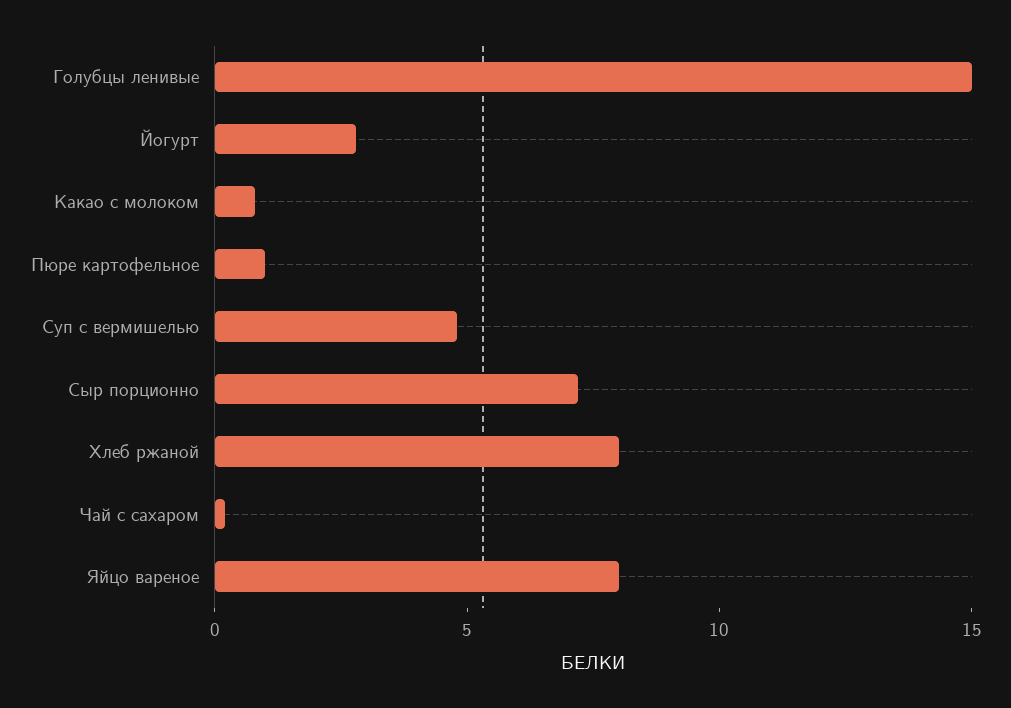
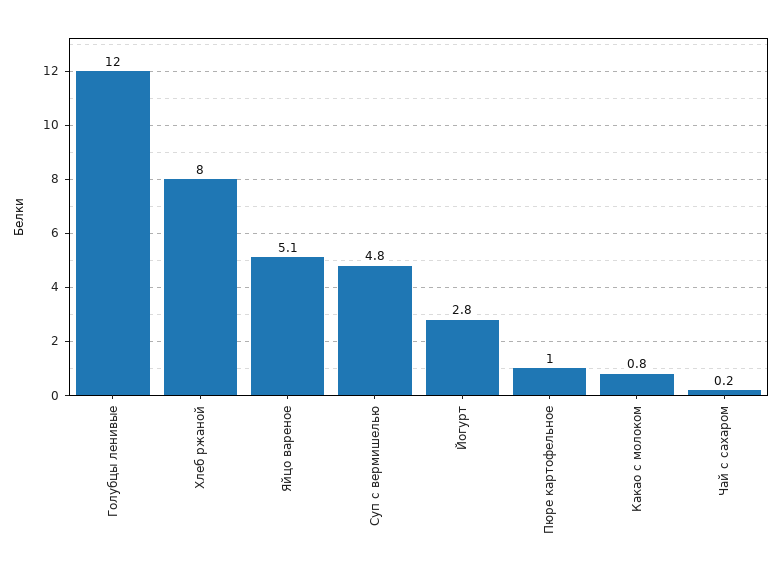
Голубцы ленивые: 15 -> 12
Сыр порционно: 7 -> none
Яйцо вареное: 8 -> 5.1

